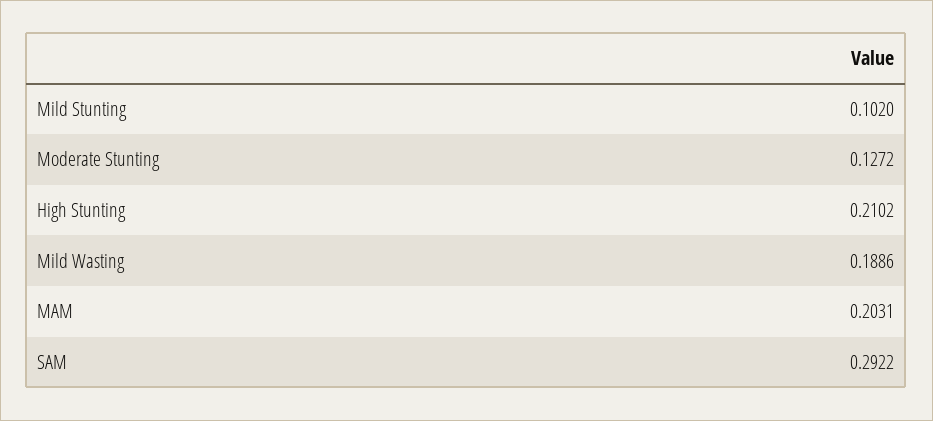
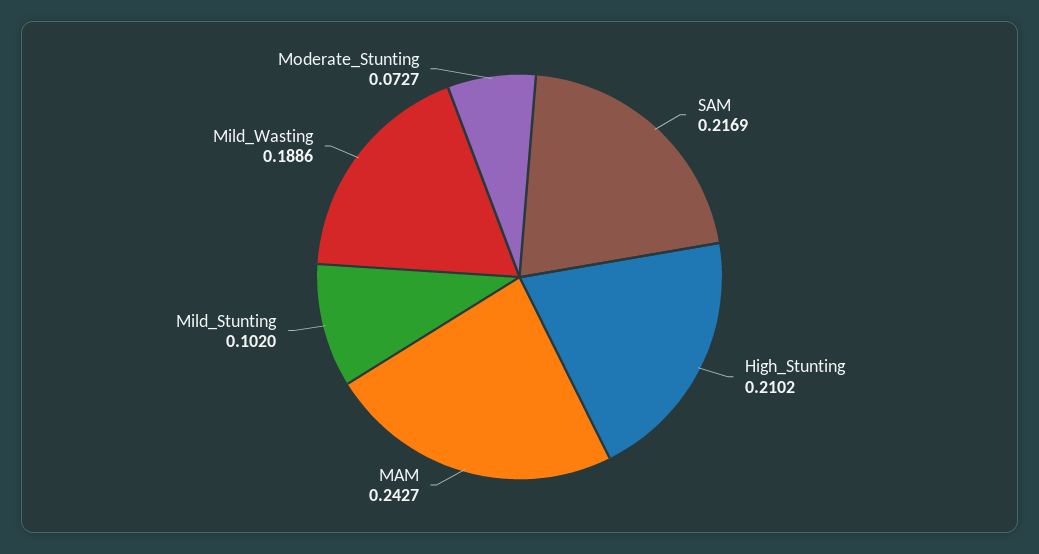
Moderate Stunting: 0.1272 -> 0.0727
MAM: 0.2031 -> 0.2427
SAM: 0.2922 -> 0.2169

